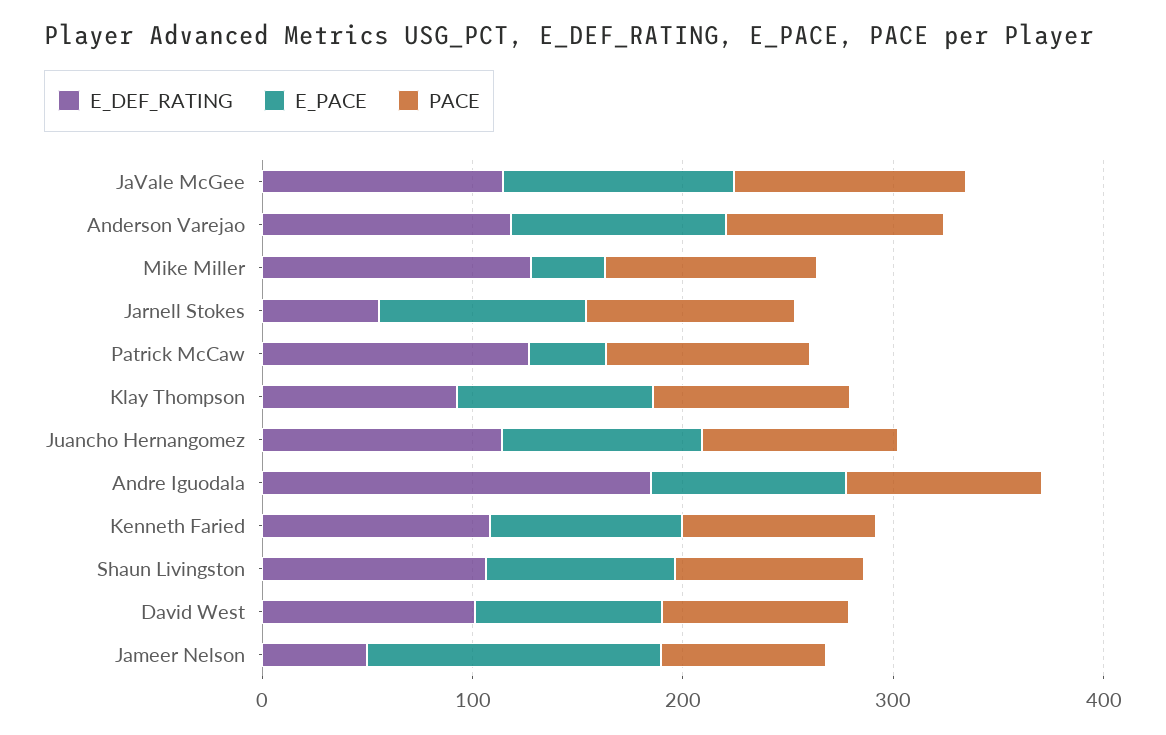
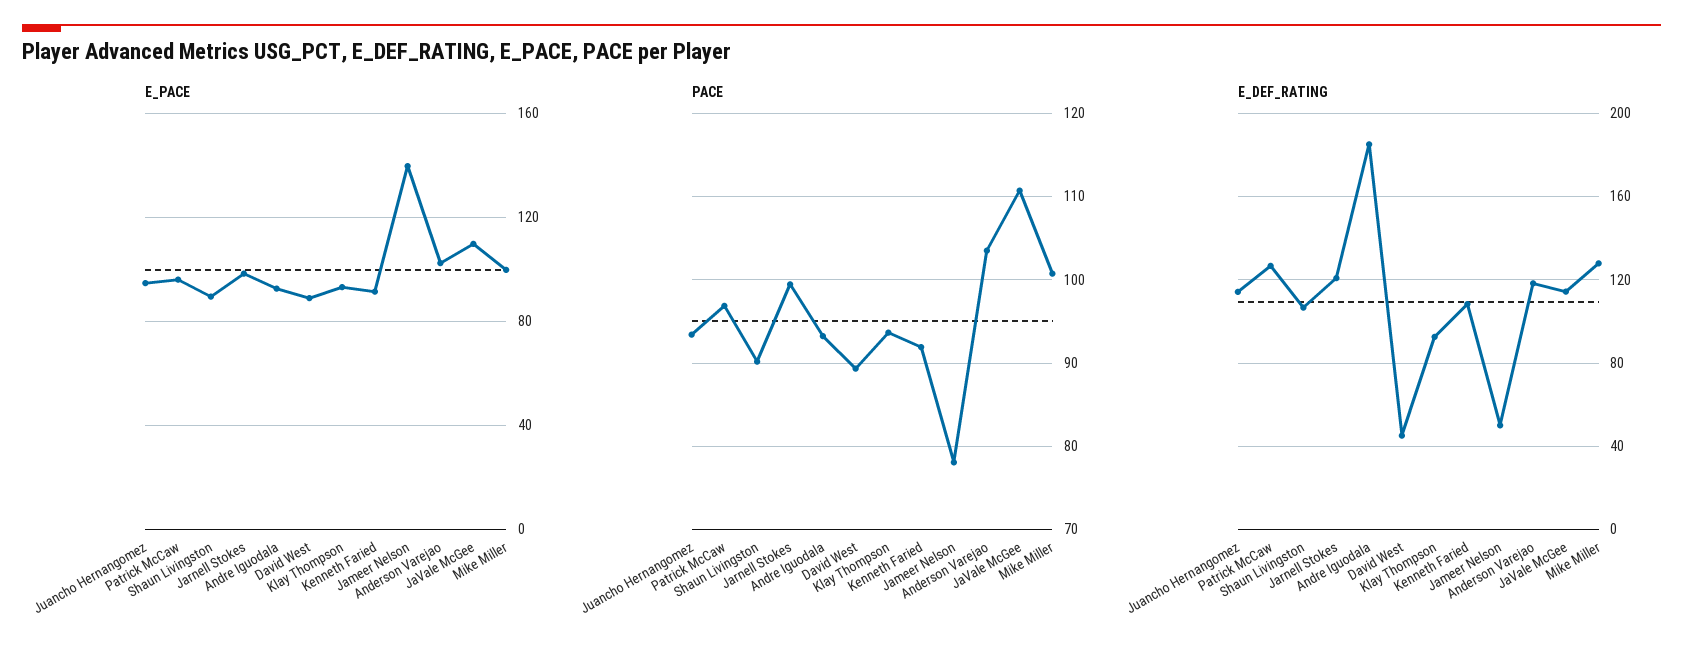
E_PACE, Mike Miller: 40 -> 100
E_DEF_RATING, Jarnell Stokes: 60 -> 120
E_PACE, Patrick McCaw: 40 -> 95
E_DEF_RATING, David West: 100 -> 45

